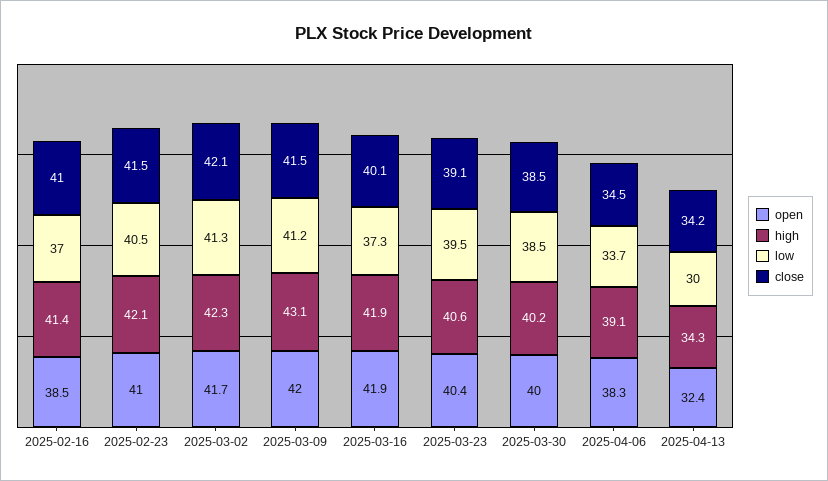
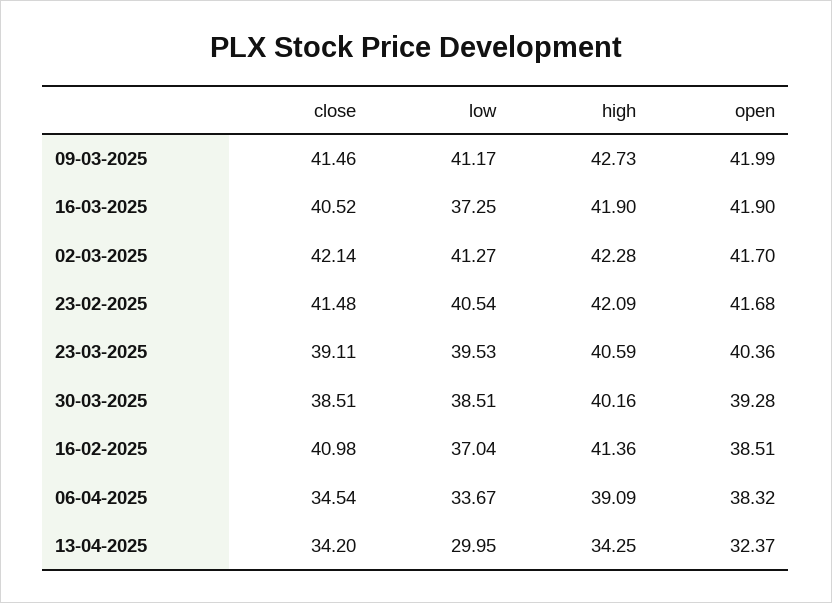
open, 2025-02-23: 41 -> 41.68
high, 2025-03-09: 43.1 -> 42.73
close, 2025-03-16: 40.1 -> 40.52
open, 2025-03-30: 40 -> 39.28

